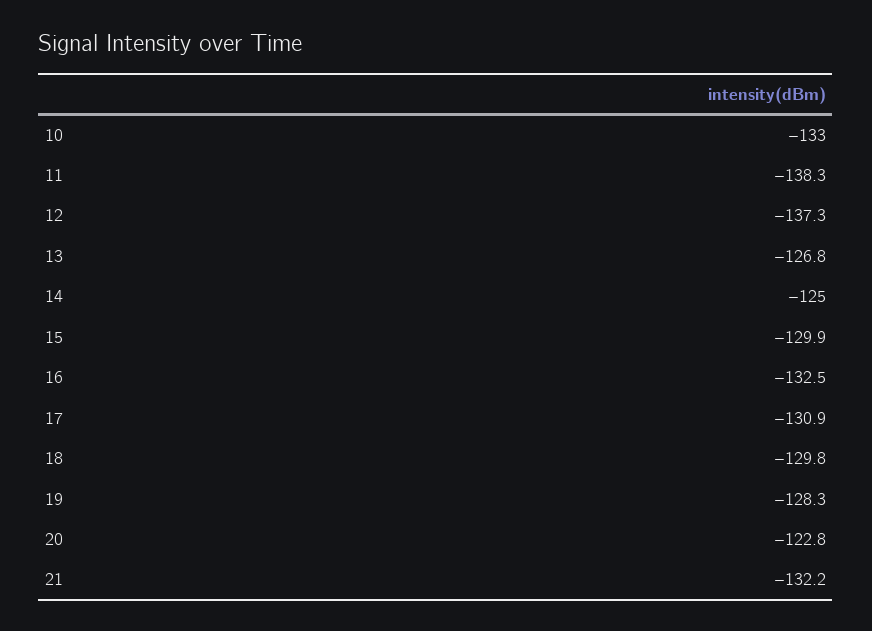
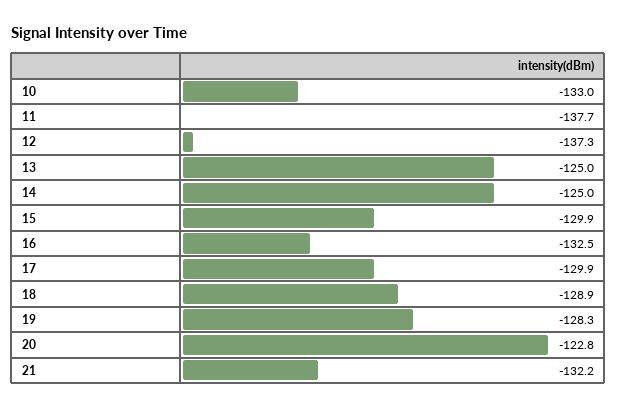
11: -138.3 -> -137.7
13: -126.8 -> -125
17: -130.9 -> -129.9
18: -129.8 -> -128.9

